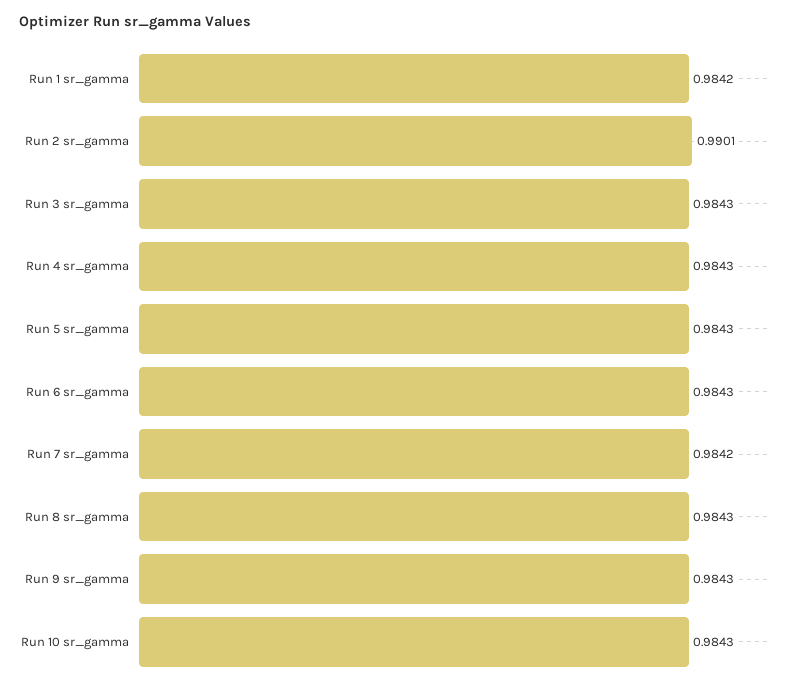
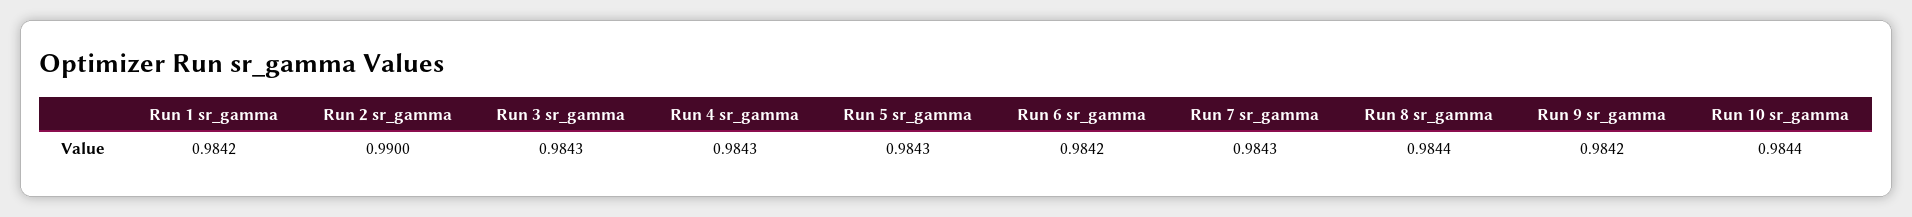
Run 2 sr_gamma: 0.9901 -> 0.99
Run 6 sr_gamma: 0.9843 -> 0.9842
Run 7 sr_gamma: 0.9842 -> 0.9843
Run 8 sr_gamma: 0.9843 -> 0.9844
Run 9 sr_gamma: 0.9843 -> 0.9842
Run 10 sr_gamma: 0.9843 -> 0.9844

